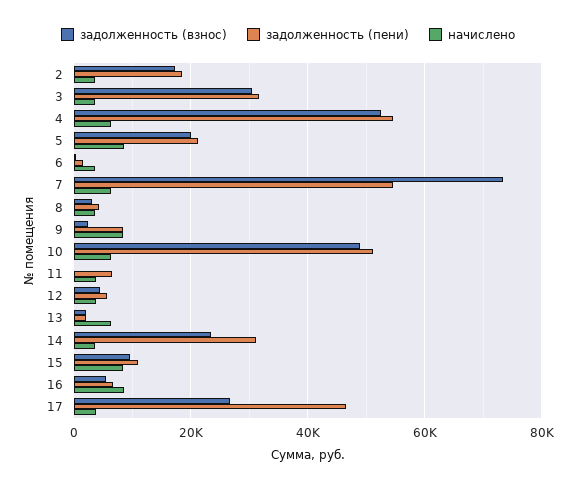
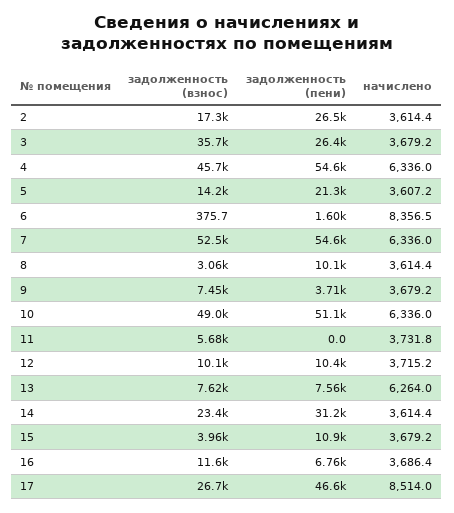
задолженность (пени), 2: 18000 -> 26500
задолженность (взнос), 3: 30000 -> 35700
задолженность (пени), 3: 32000 -> 26400
задолженность (взнос), 4: 52000 -> 45700
задолженность (взнос), 5: 20000 -> 14200
начислено, 5: 8000 -> 3607.2
начислено, 6: 4000 -> 8356.5
задолженность (взнос), 7: 74000 -> 52500
задолженность (пени), 8: 4000 -> 10100
задолженность (взнос), 9: 2000 -> 7450
задолженность (пени), 9: 8000 -> 3710
начислено, 9: 8000 -> 3679.2
задолженность (взнос), 11: 0 -> 5680
задолженность (пени), 11: 6000 -> 0
задолженность (взнос), 12: 4000 -> 10100
задолженность (пени), 12: 6000 -> 10400
задолженность (взнос), 13: 2000 -> 7620
задолженность (пени), 13: 2000 -> 7560
задолженность (взнос), 15: 10000 -> 3960
начислено, 15: 8000 -> 3679.2
задолженность (взнос), 16: 6000 -> 11600
начислено, 16: 8000 -> 3686.4
начислено, 17: 4000 -> 8514

